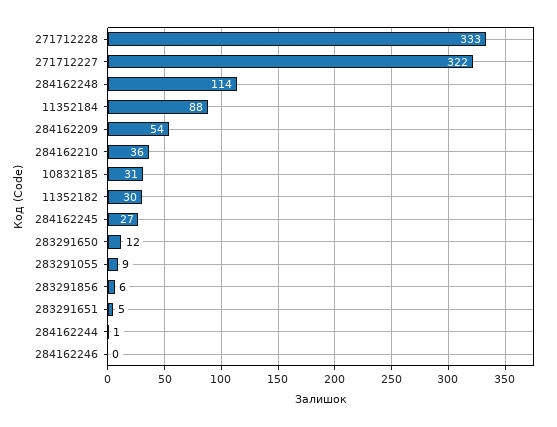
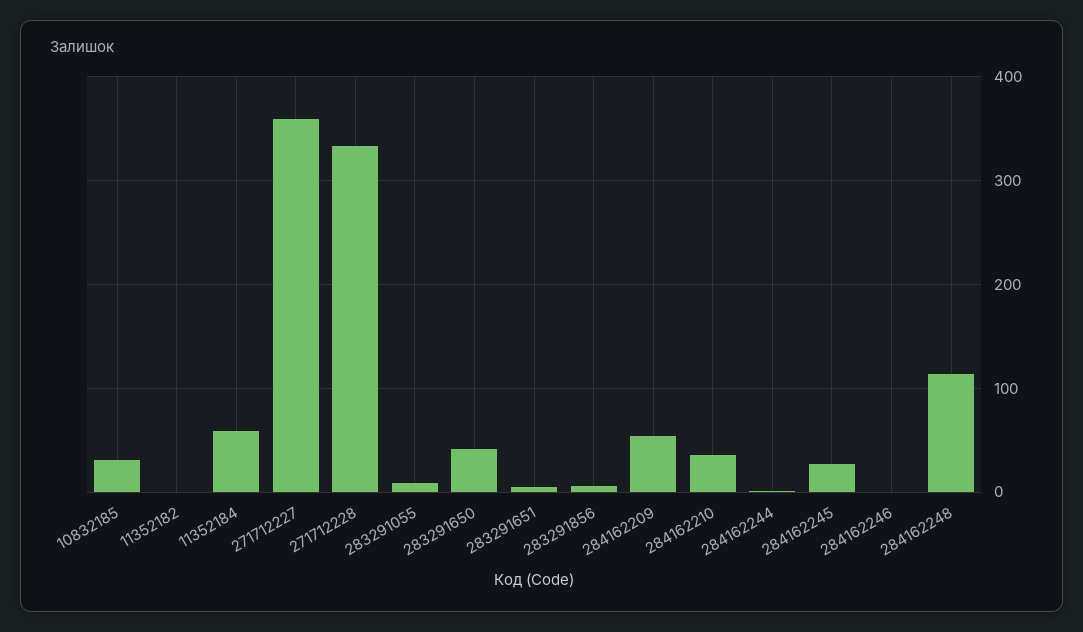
271712227: 322 -> 360
11352184: 88 -> 60
11352182: 30 -> 0
283291650: 12 -> 40

